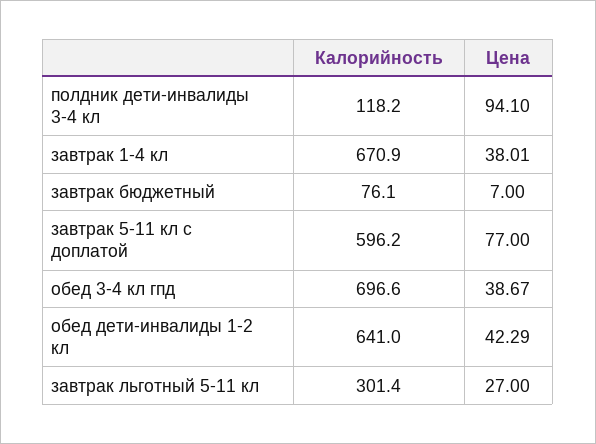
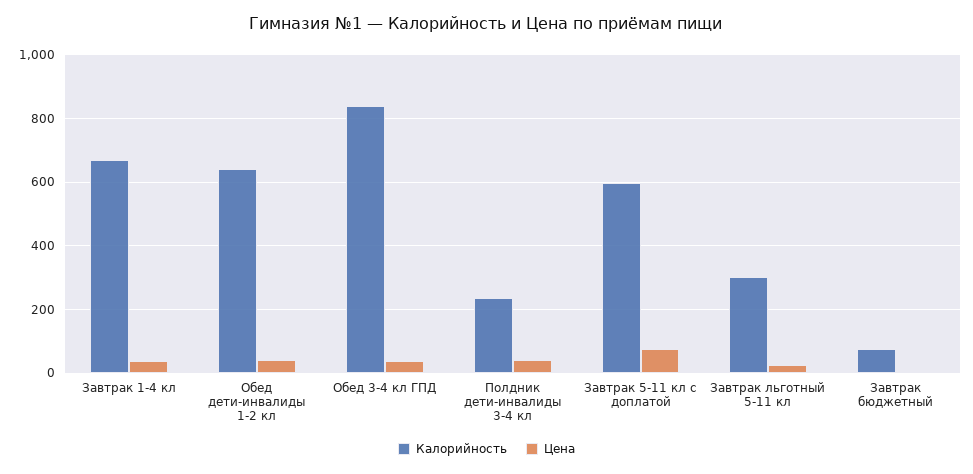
Калорийность, полдник дети-инвалиды 3-4 кл: 118.2 -> 240
Цена, полдник дети-инвалиды 3-4 кл: 94.1 -> 40
Калорийность, обед 3-4 кл гпд: 696.6 -> 840

